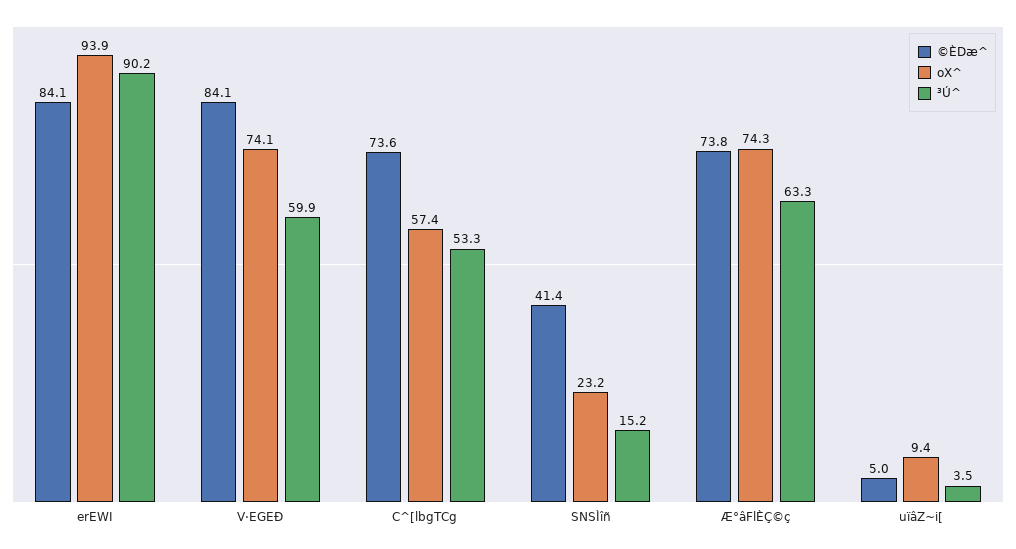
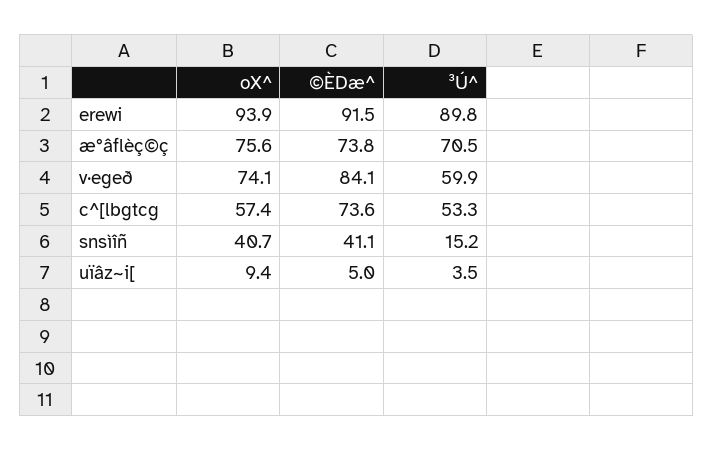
©ÈDæ^, erEWI: 84.1 -> 91.5
³Ú^, erEWI: 90.2 -> 89.8
©ÈDæ^, SNSÌîñ: 41.4 -> 41.1
oX^, SNSÌîñ: 23.2 -> 40.7
oX^, Æ°âFlÈÇ©ç: 74.3 -> 75.6
³Ú^, Æ°âFlÈÇ©ç: 63.3 -> 70.5

